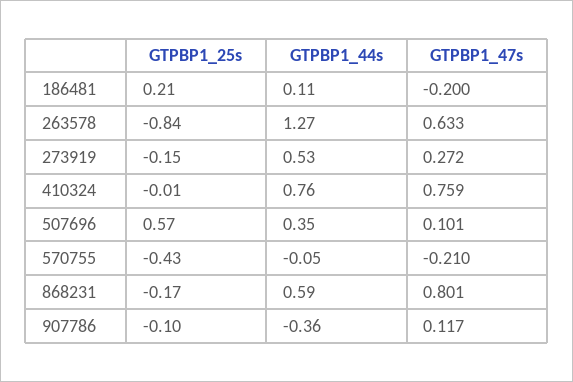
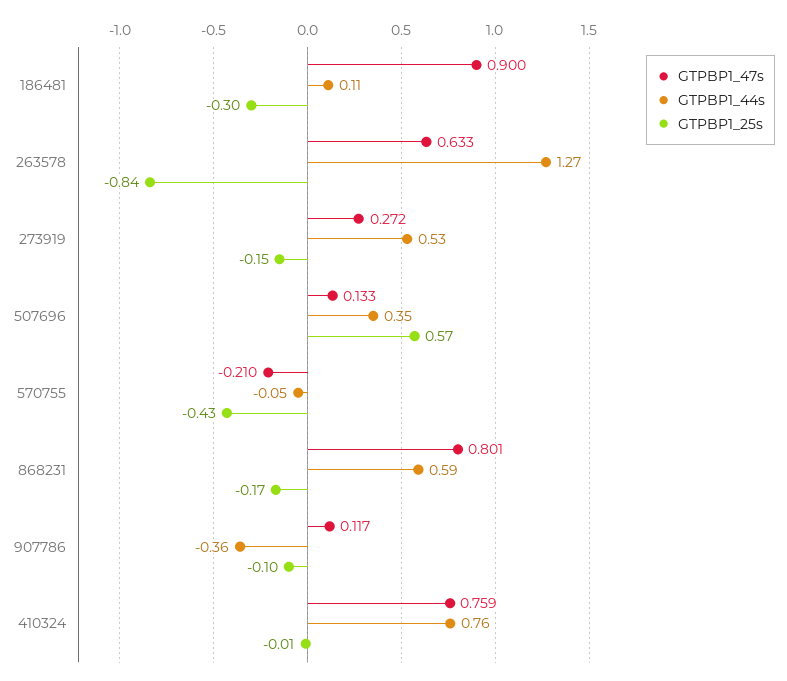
GTPBP1_25s, 186481: 0.21 -> -0.3
GTPBP1_47s, 186481: -0.2 -> 0.9
GTPBP1_47s, 507696: 0.101 -> 0.133

